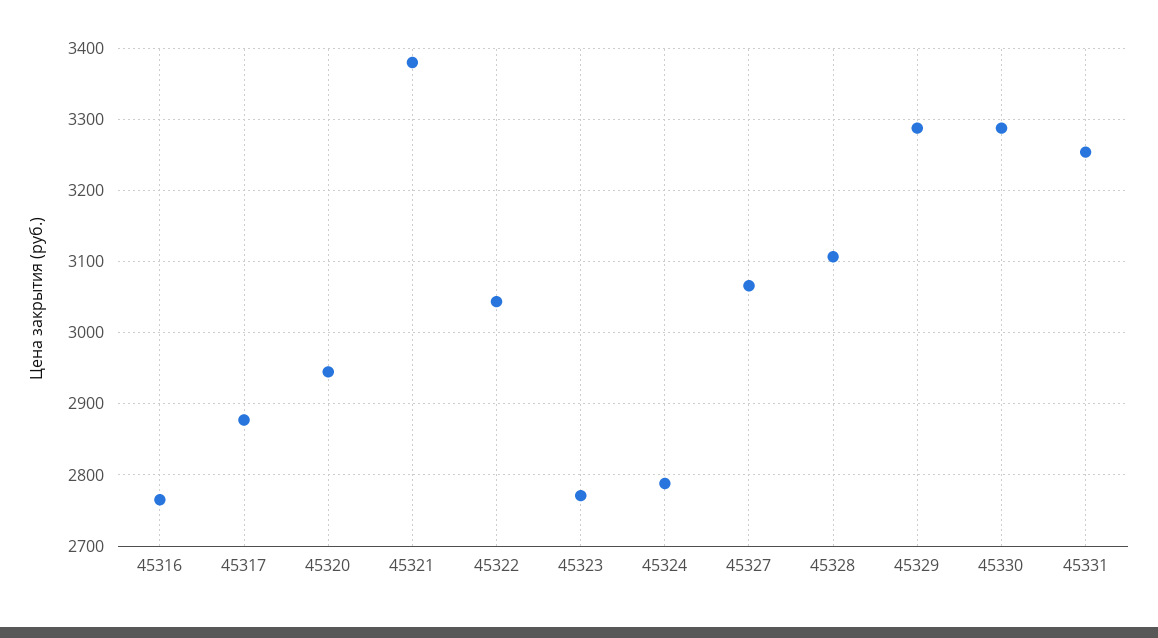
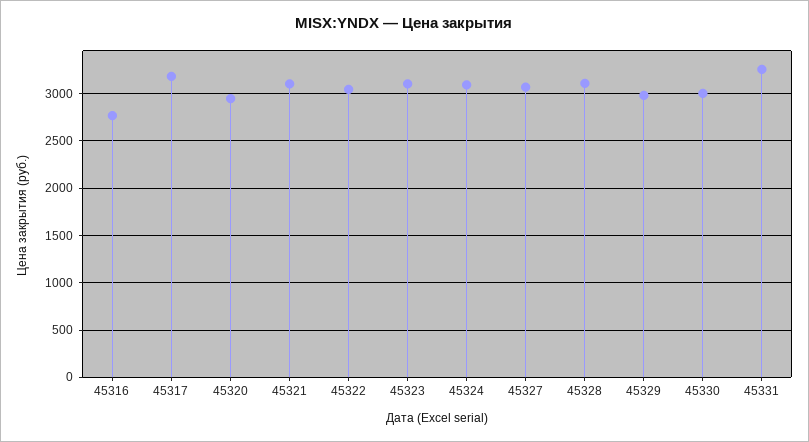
45317: 2880 -> 3200
45321: 3380 -> 3100
45323: 2770 -> 3100
45324: 2790 -> 3100
45329: 3290 -> 3000
45330: 3290 -> 3000

